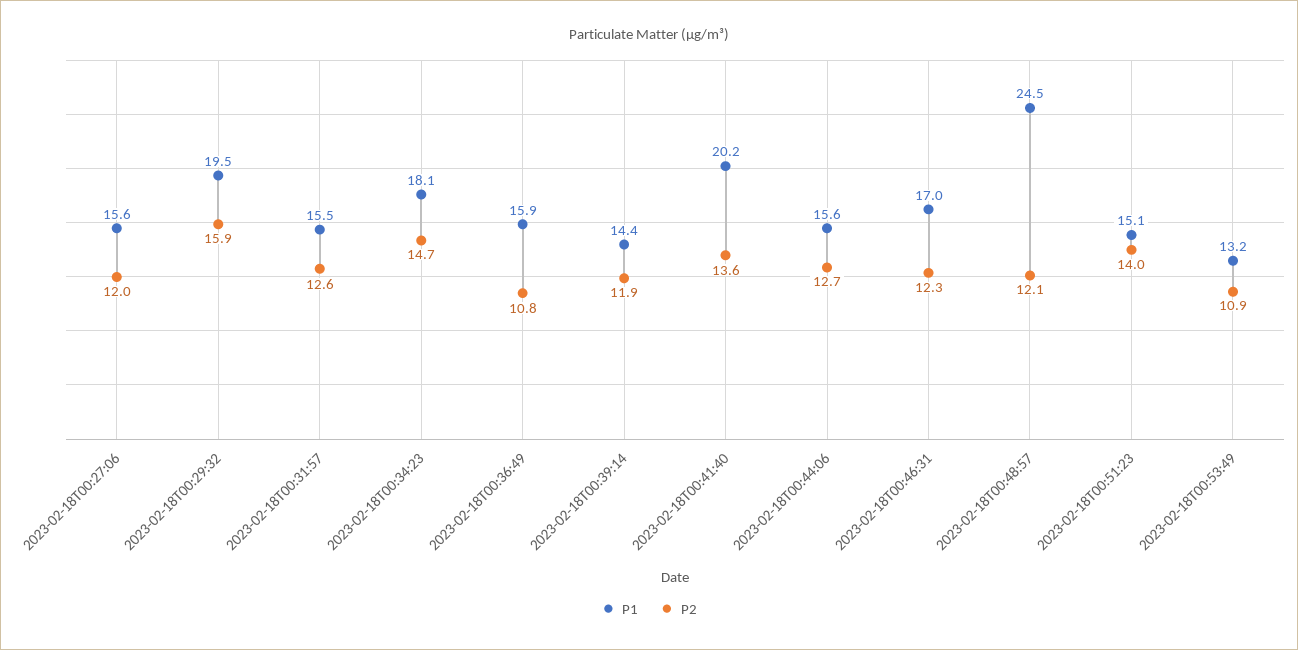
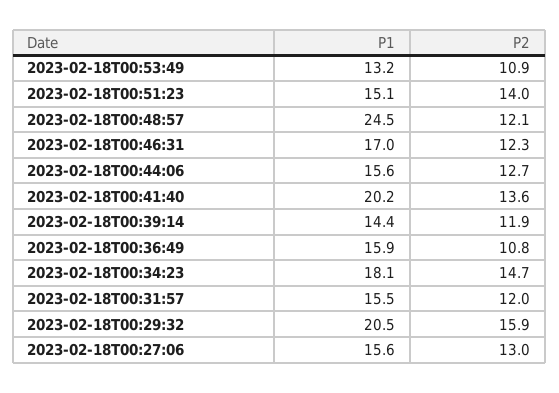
P2, 2023-02-18T00:27:06: 12 -> 13
P1, 2023-02-18T00:29:32: 19.5 -> 20.5
P2, 2023-02-18T00:31:57: 12.6 -> 12

